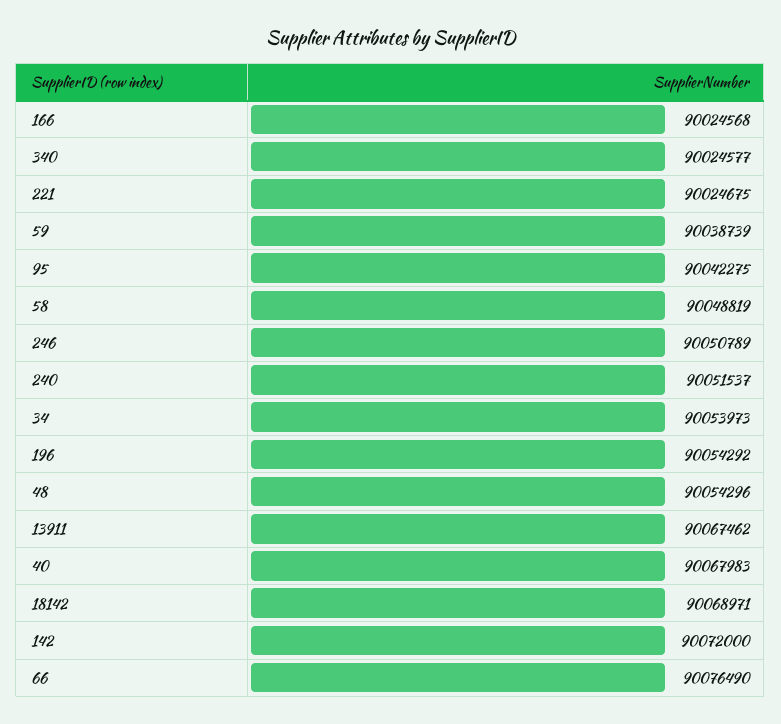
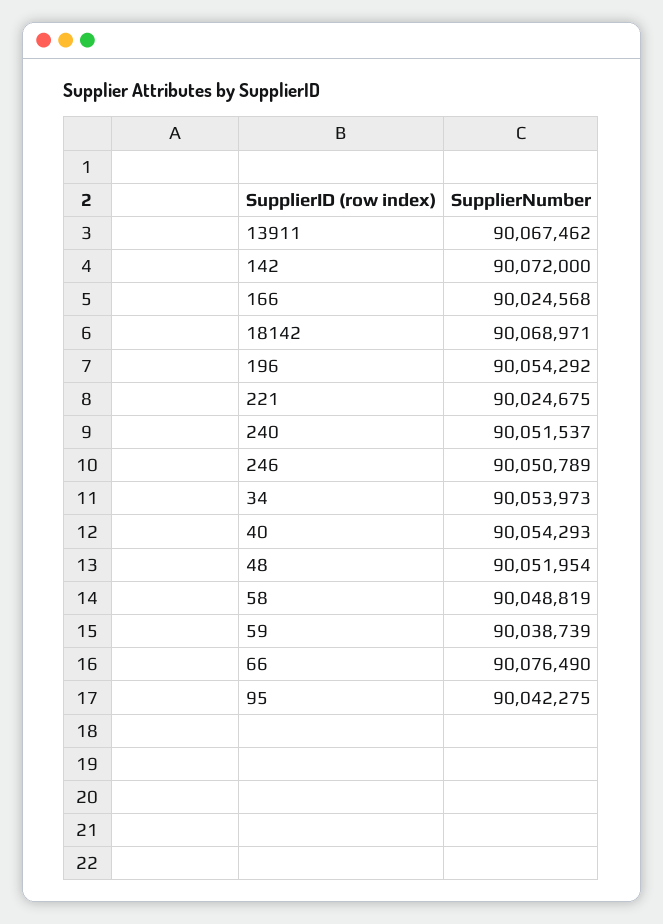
340: 90024577 -> none
48: 90054296 -> 90051954
40: 90067983 -> 90054293

